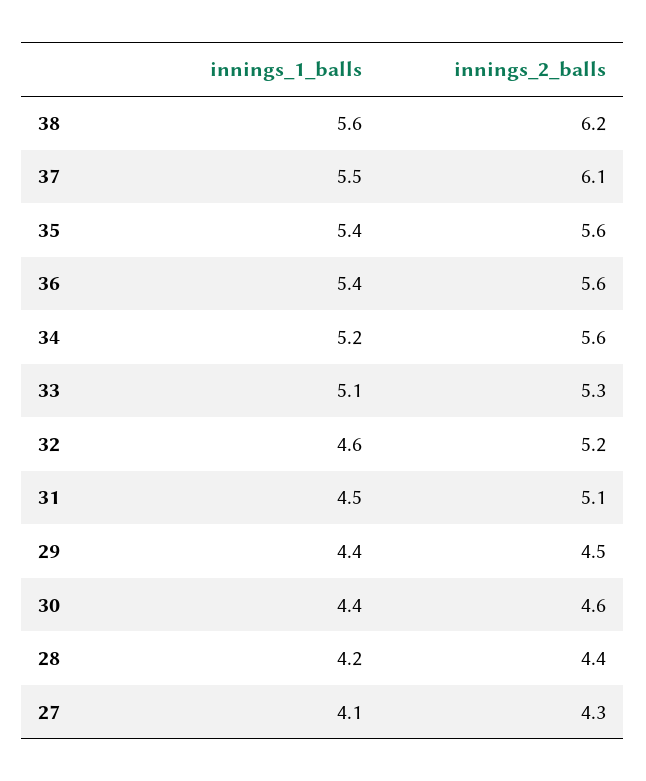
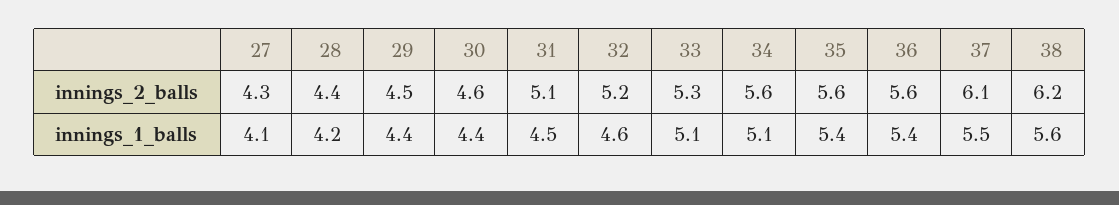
innings_1_balls, 34: 5.2 -> 5.1

